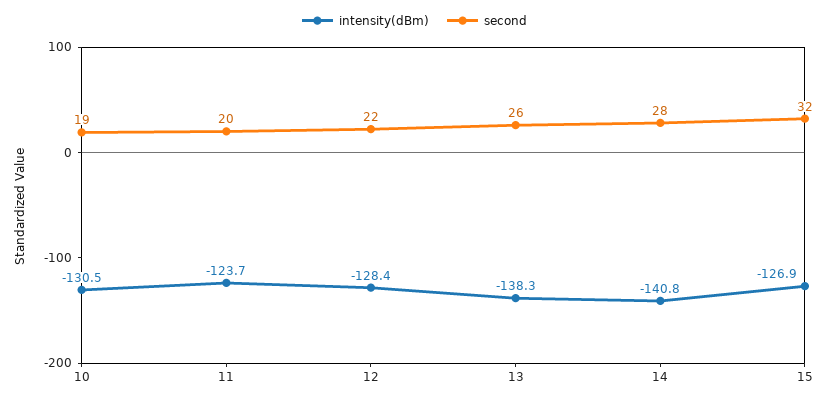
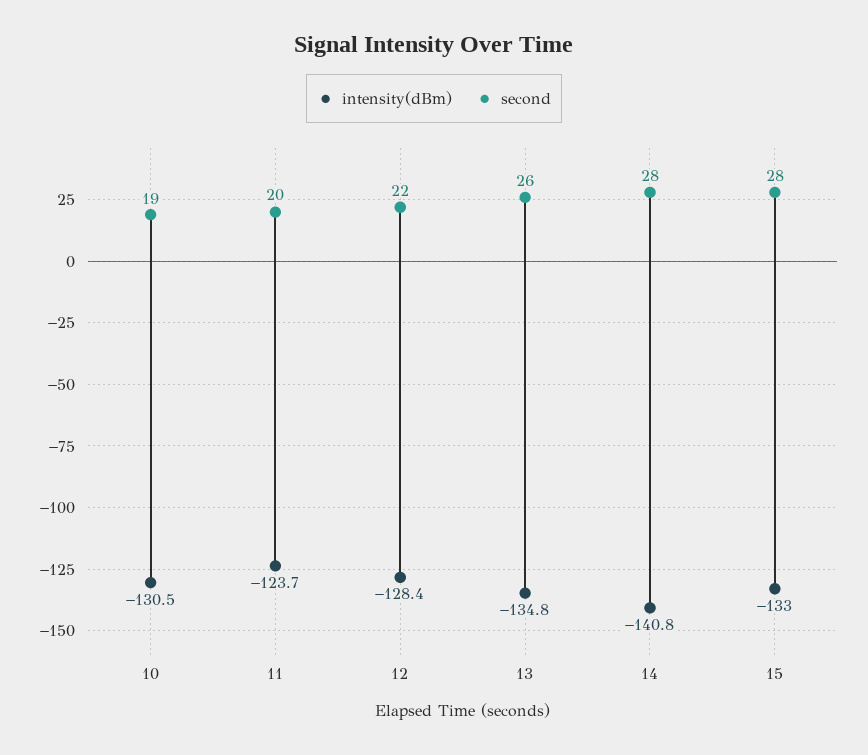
intensity(dBm), 13: -138.3 -> -134.8
intensity(dBm), 15: -126.9 -> -133
second, 15: 32 -> 28

